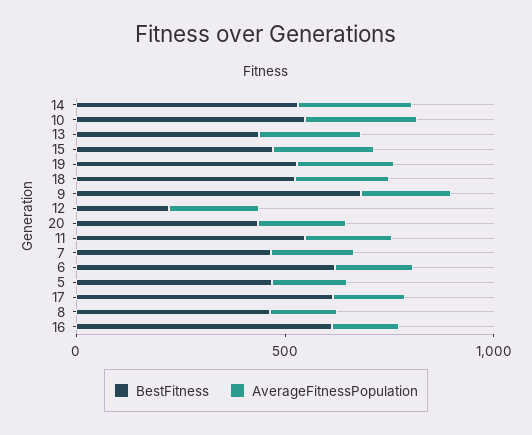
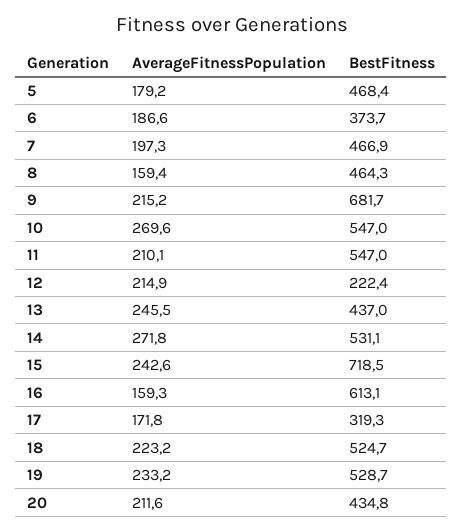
BestFitness, 15: 500 -> 718.5
BestFitness, 6: 600 -> 373.7
BestFitness, 17: 600 -> 319.3

